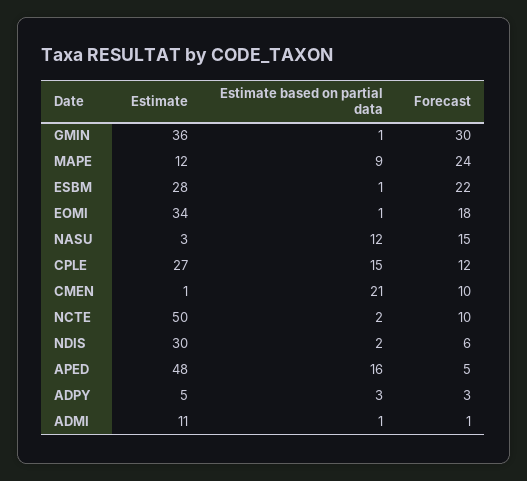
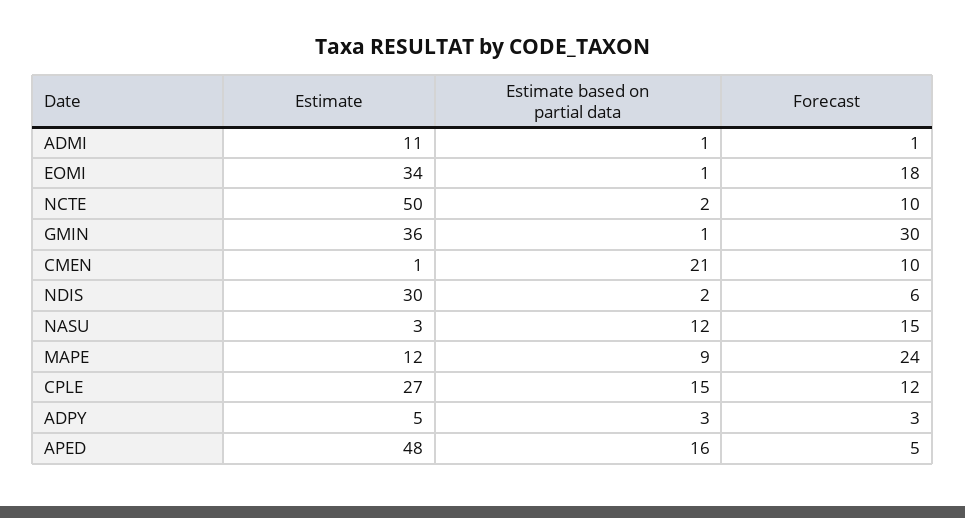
Estimate, ESBM: 28 -> none
Estimate based on partial data, ESBM: 1 -> none
Forecast, ESBM: 22 -> none

